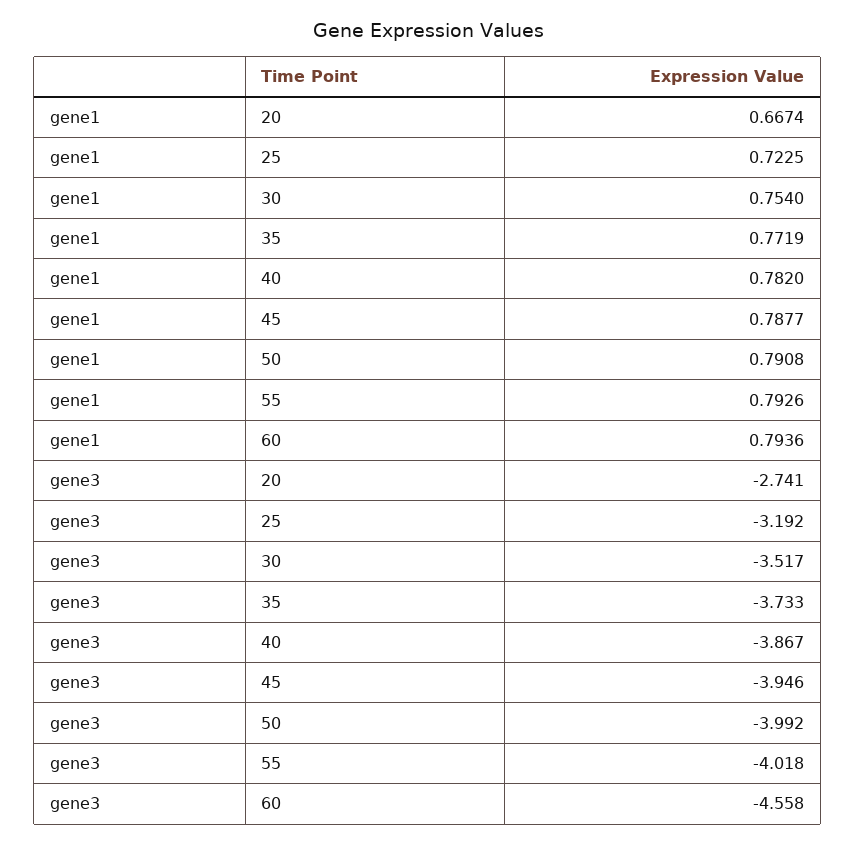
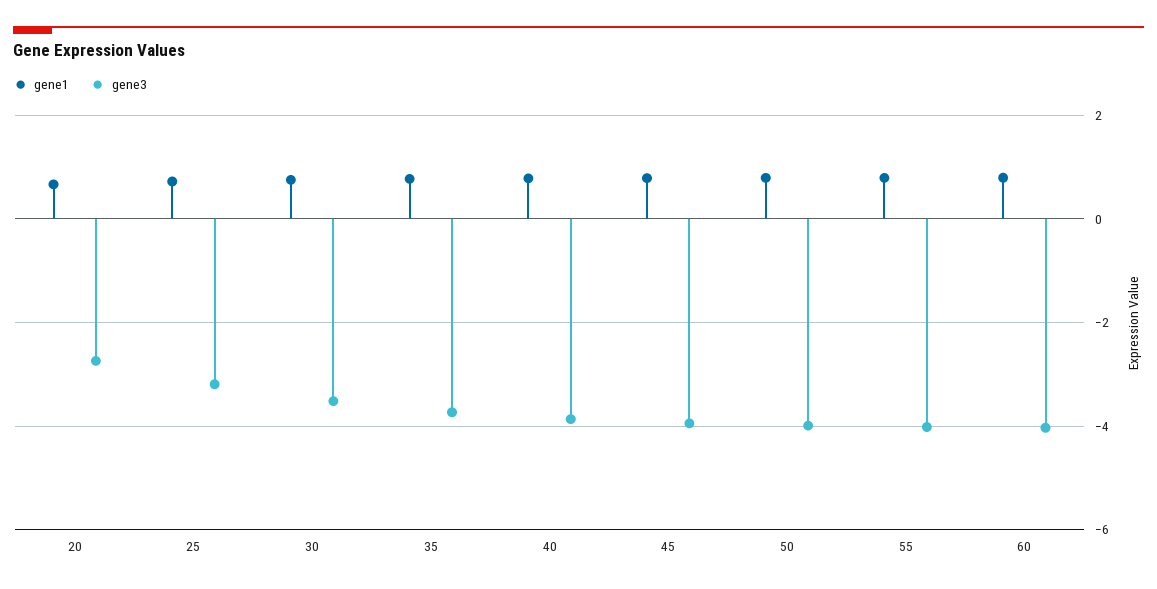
gene3, 60: -4.558 -> -4

